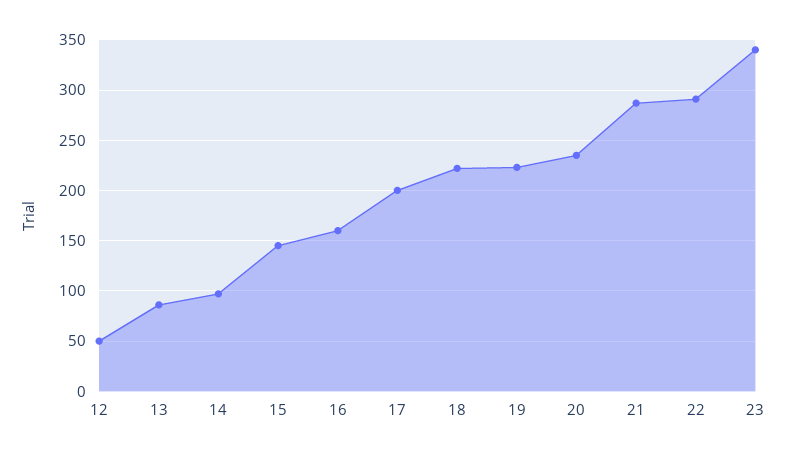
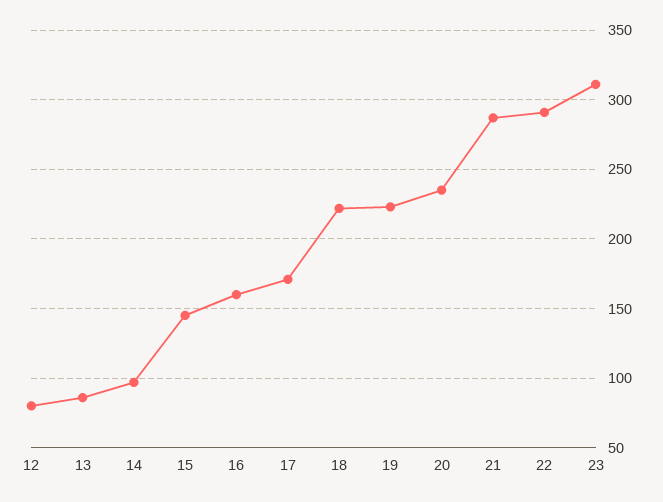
12: 50 -> 80
17: 200 -> 170
23: 340 -> 310

